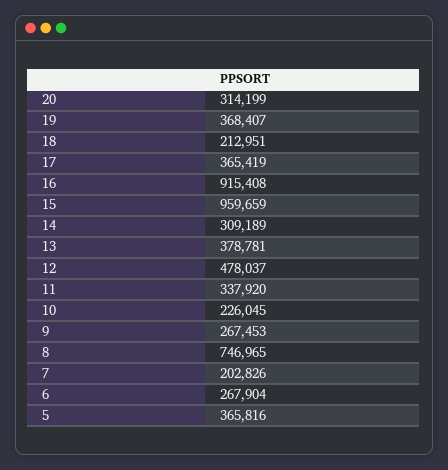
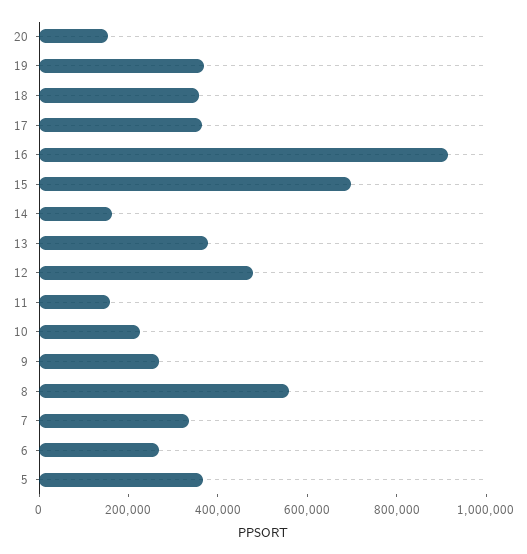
20: 314199 -> 150000
18: 212951 -> 350000
15: 959659 -> 700000
14: 309189 -> 150000
11: 337920 -> 150000
8: 746965 -> 550000
7: 202826 -> 350000

